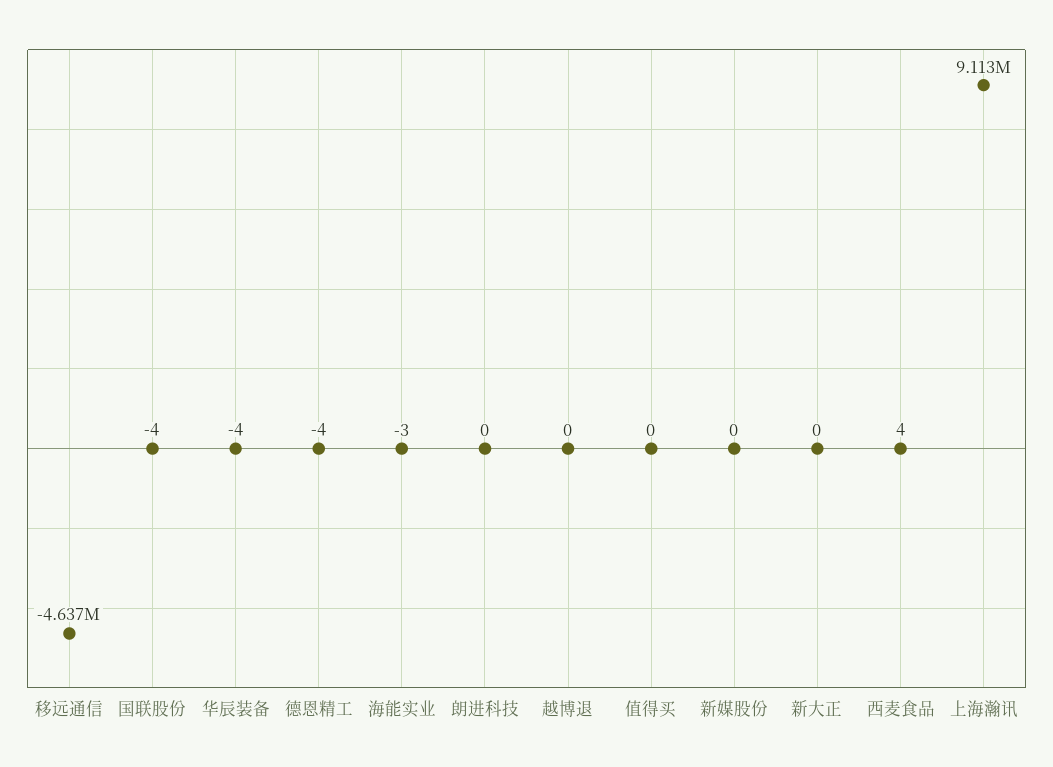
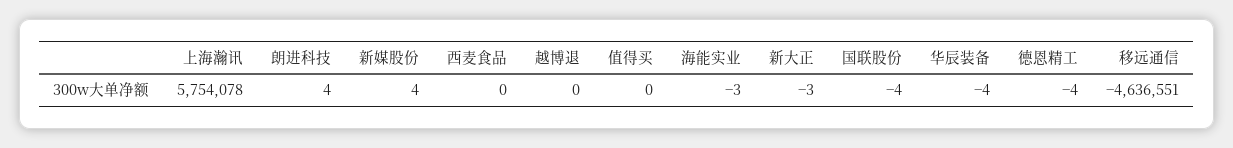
朗进科技: 0 -> 4
新媒股份: 0 -> 4
新大正: 0 -> -3
西麦食品: 4 -> 0
上海瀚讯: 9113000 -> 5754078

